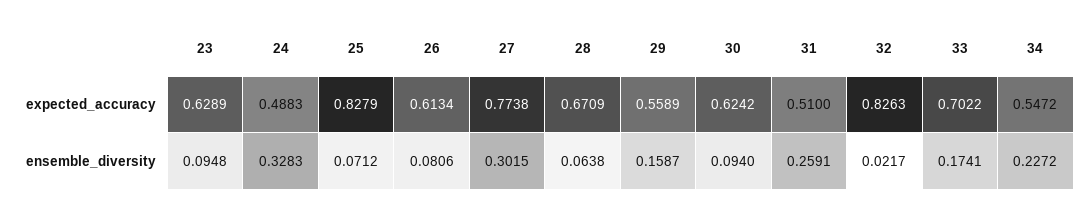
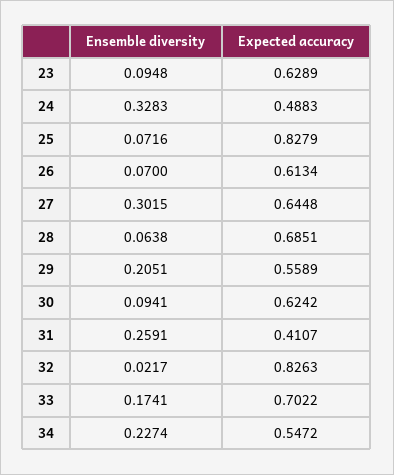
27, expected_accuracy: 0.7738 -> 0.6448
28, expected_accuracy: 0.6709 -> 0.6851
31, expected_accuracy: 0.51 -> 0.4107
25, ensemble_diversity: 0.0712 -> 0.0716
26, ensemble_diversity: 0.0806 -> 0.07
29, ensemble_diversity: 0.1587 -> 0.2051
30, ensemble_diversity: 0.094 -> 0.0941
34, ensemble_diversity: 0.2272 -> 0.2274

